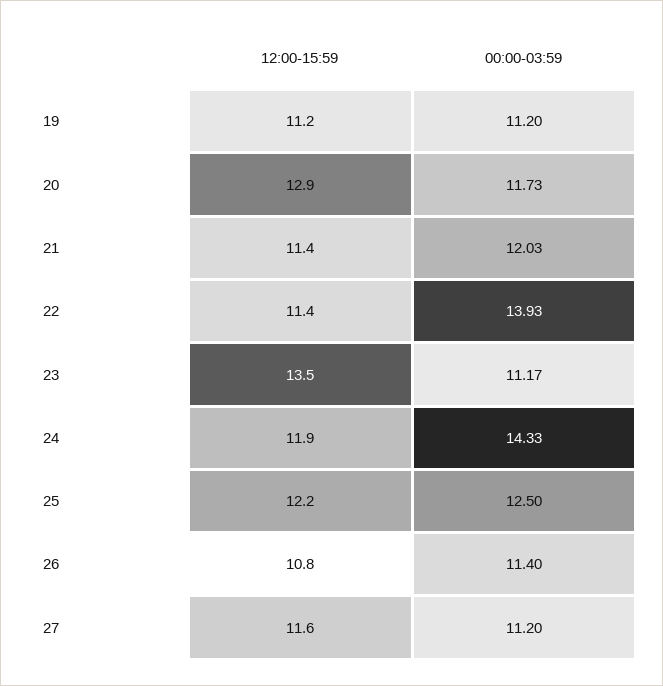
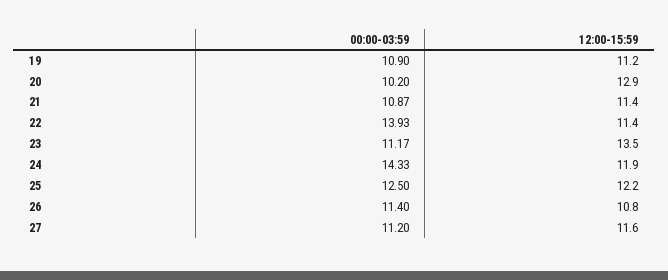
00:00-03:59, 19: 11.2 -> 10.9
00:00-03:59, 20: 11.73 -> 10.2
00:00-03:59, 21: 12.03 -> 10.87

